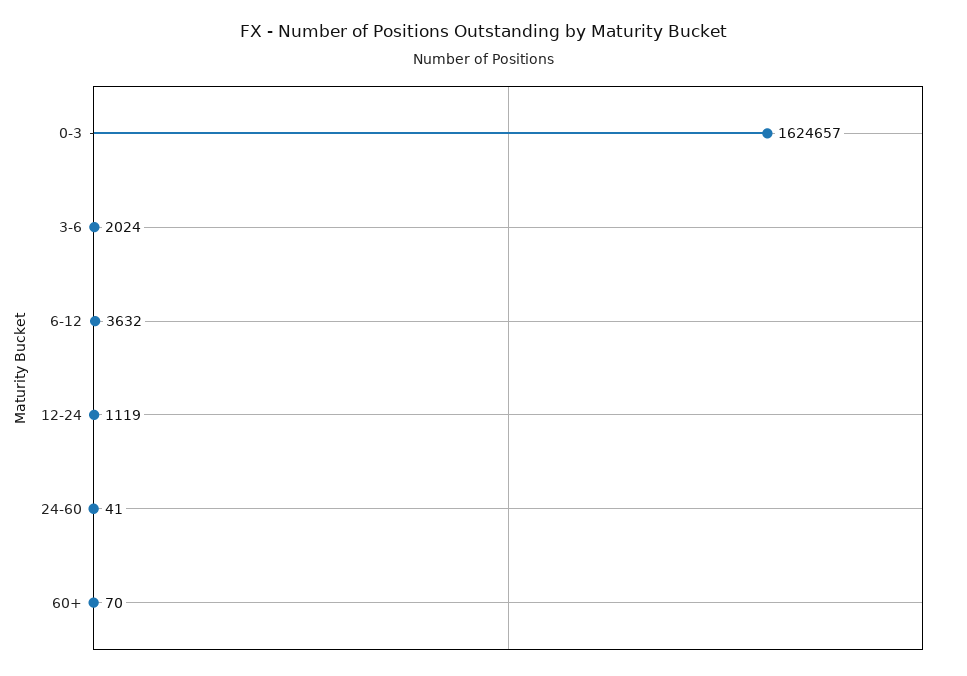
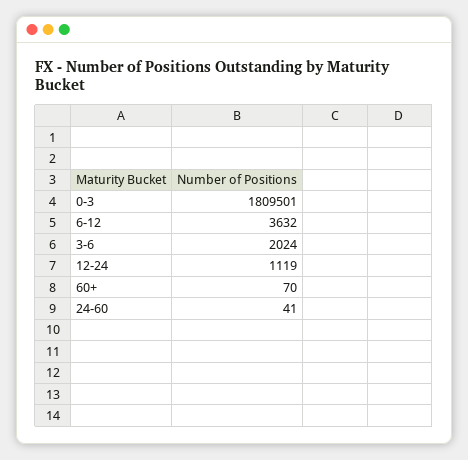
0-3: 1624657 -> 1809501

